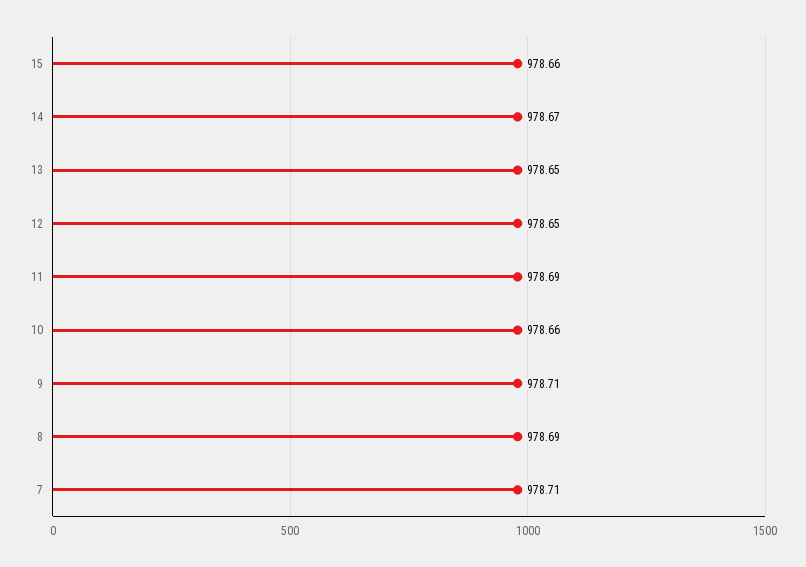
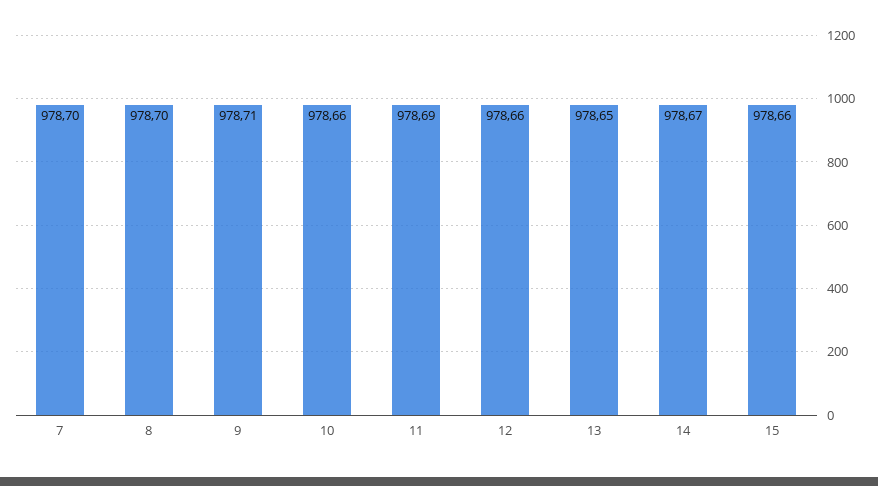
12: 978.65 -> 978.66
8: 978.69 -> 978.7
7: 978.71 -> 978.7

